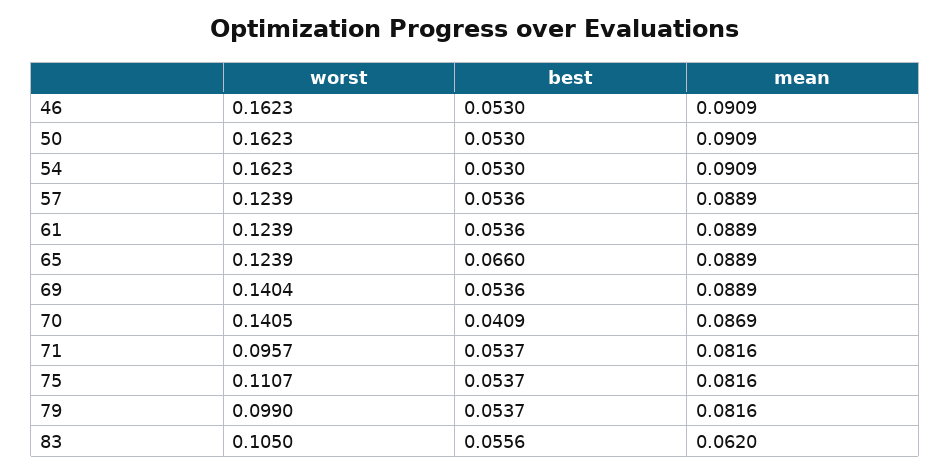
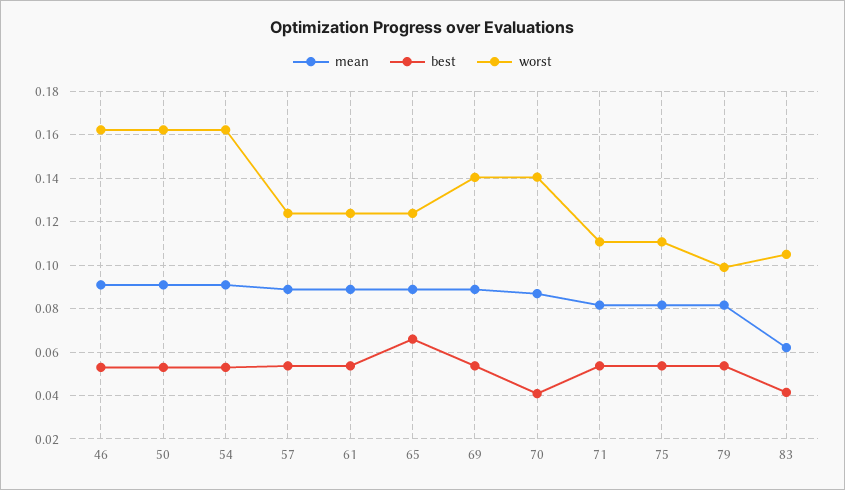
worst, 71: 0.0957 -> 0.11
best, 83: 0.0556 -> 0.04

